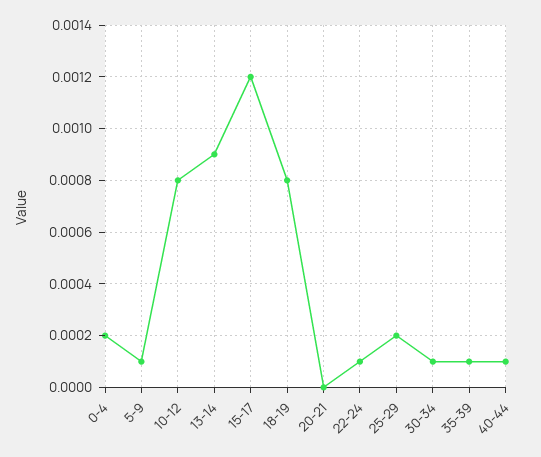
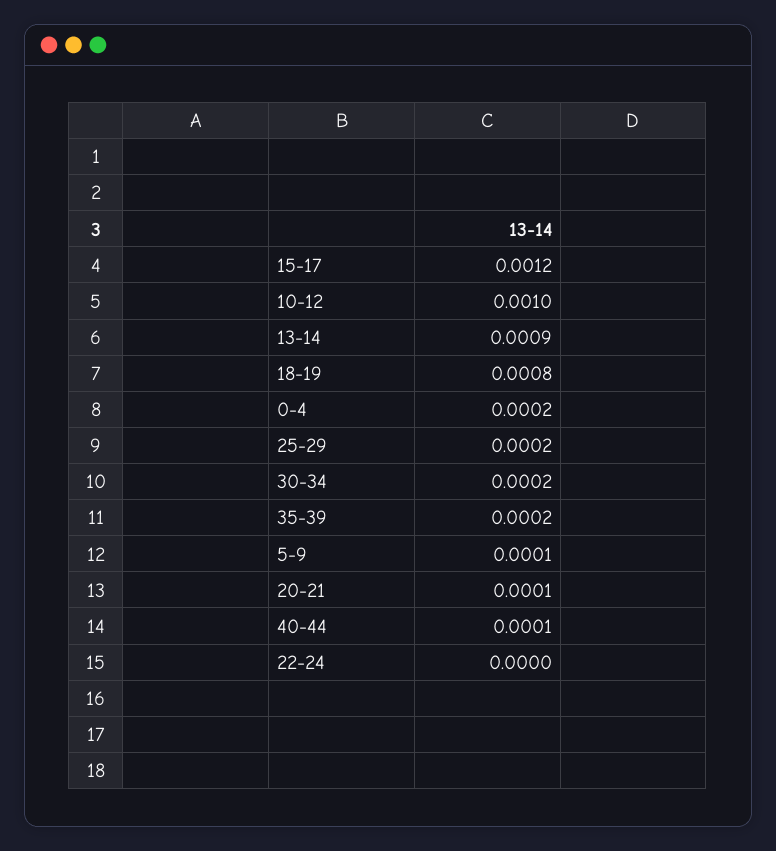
10-12: 0.0008 -> 0.001
20-21: 0 -> 0.0001
22-24: 0.0001 -> 0
30-34: 0.0001 -> 0.0002
35-39: 0.0001 -> 0.0002

